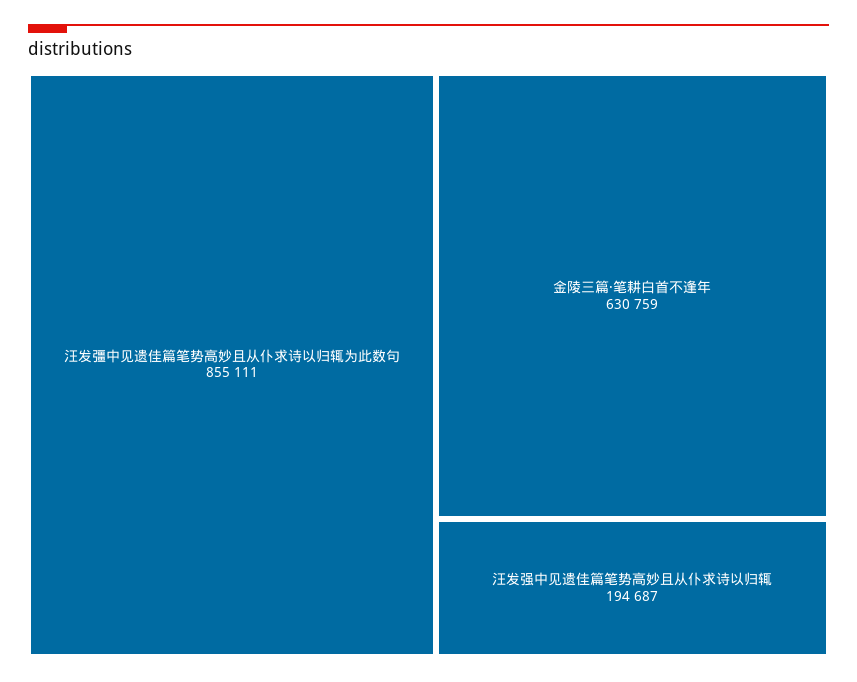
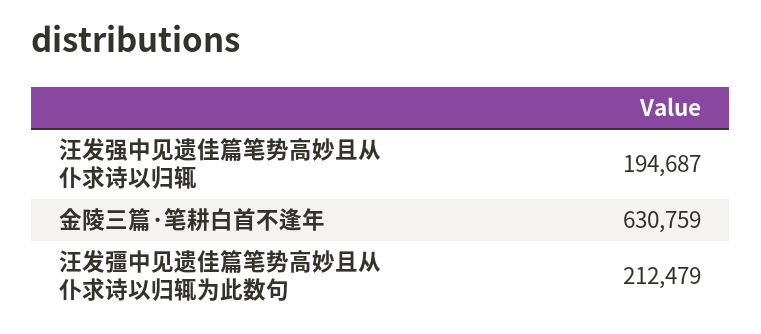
汪发彊中见遗佳篇笔势高妙且从仆求诗以归辄为此数句: 855111 -> 212479

